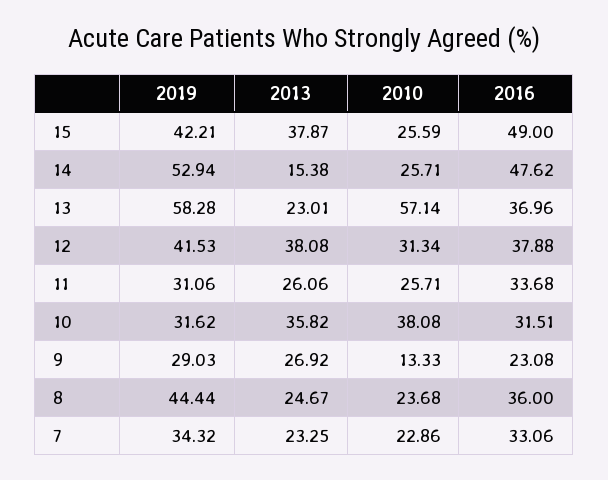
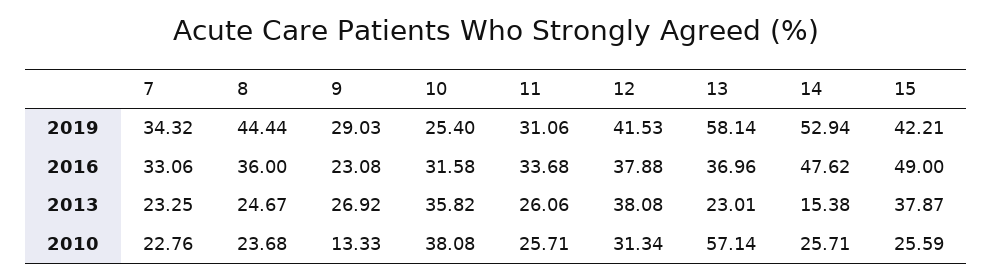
2019, 13: 58.28 -> 58.14
2019, 10: 31.62 -> 25.4
2016, 10: 31.51 -> 31.58
2010, 7: 22.86 -> 22.76

